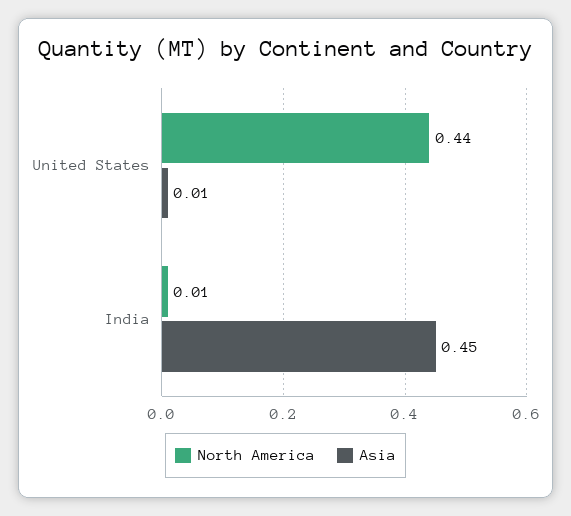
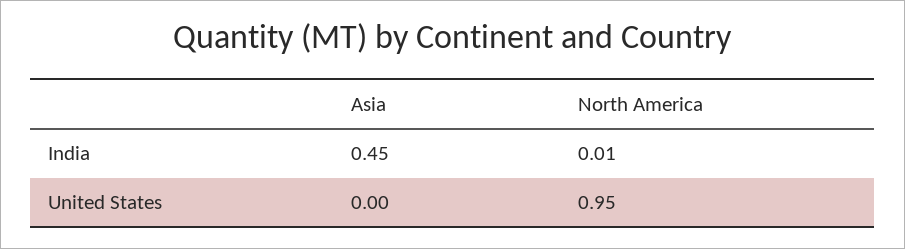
North America, United States: 0.44 -> 0.95
Asia, United States: 0.01 -> 0

